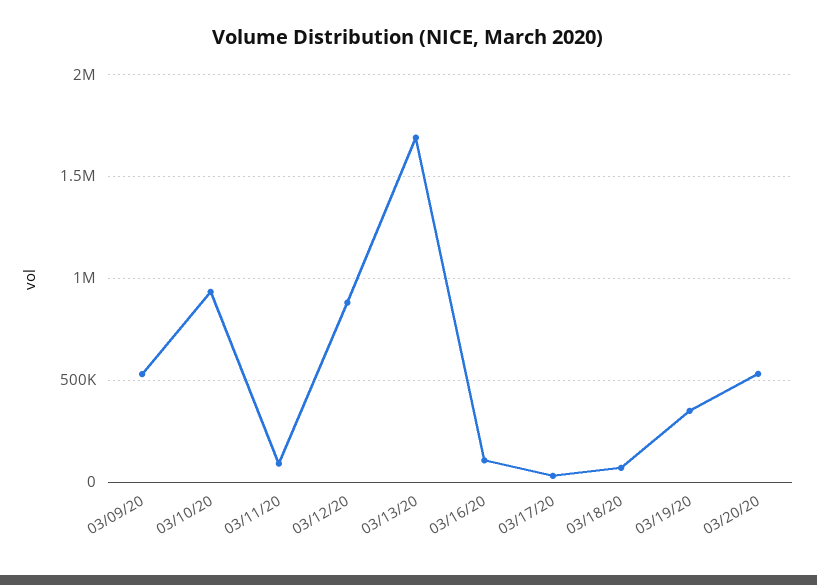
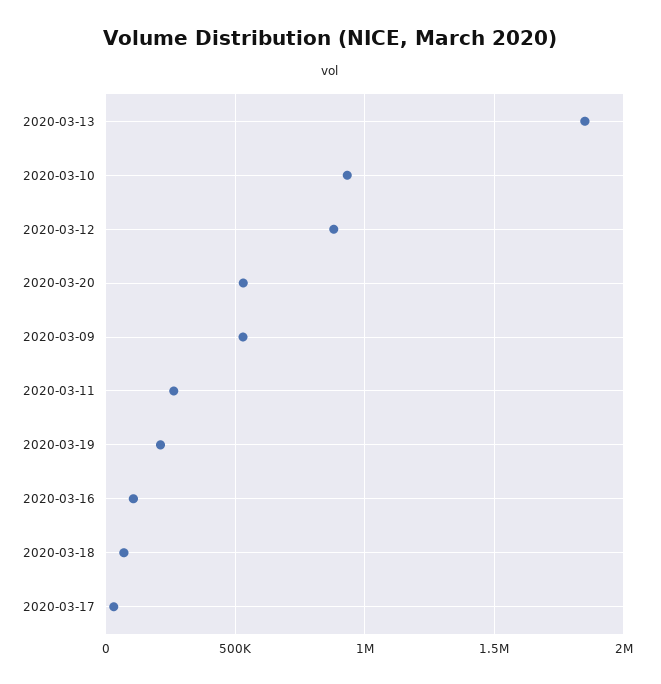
03/11/20: 100000 -> 250000
03/13/20: 1700000 -> 1850000
03/19/20: 350000 -> 200000

